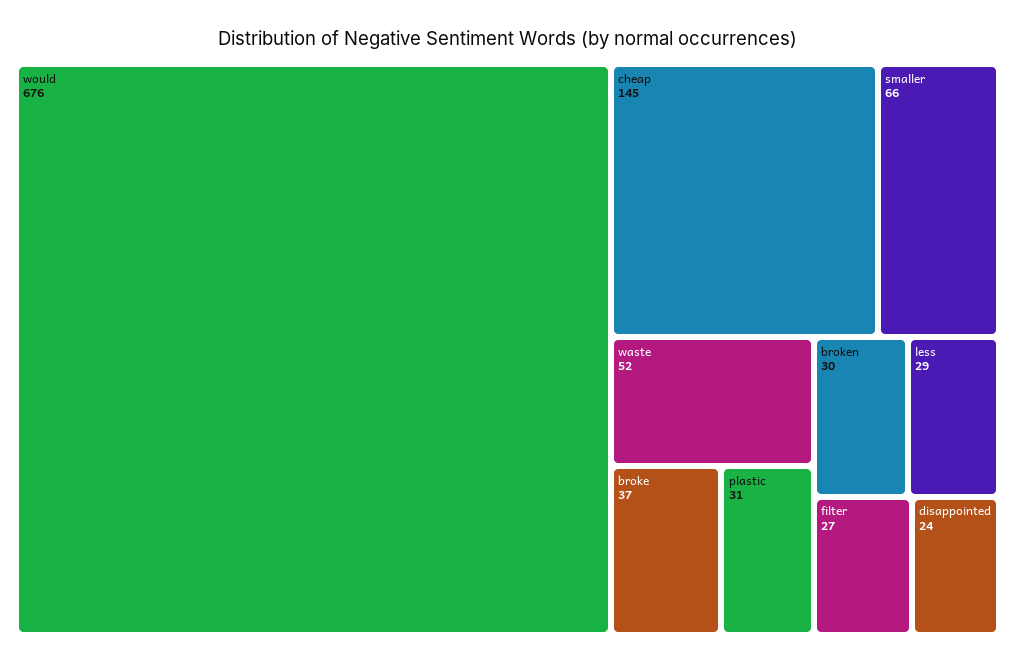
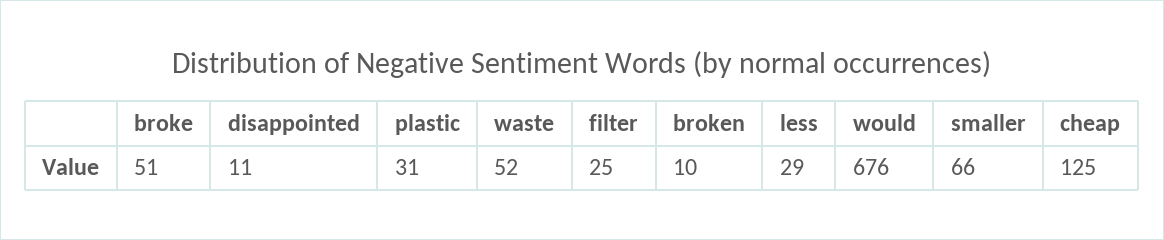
cheap: 145 -> 125
broke: 37 -> 51
broken: 30 -> 10
filter: 27 -> 25
disappointed: 24 -> 11

